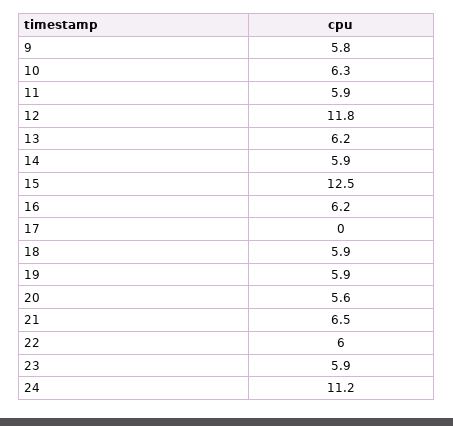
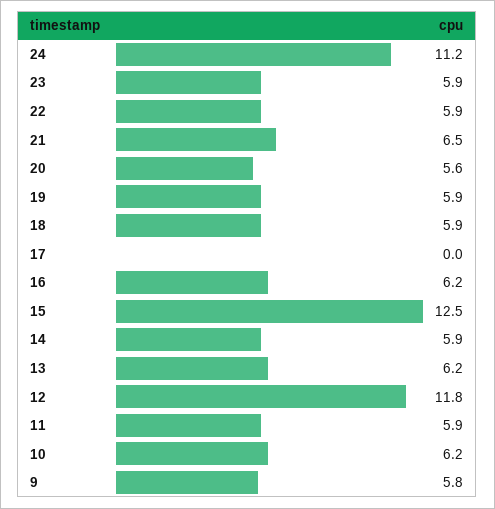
10: 6.3 -> 6.2
22: 6 -> 5.9

